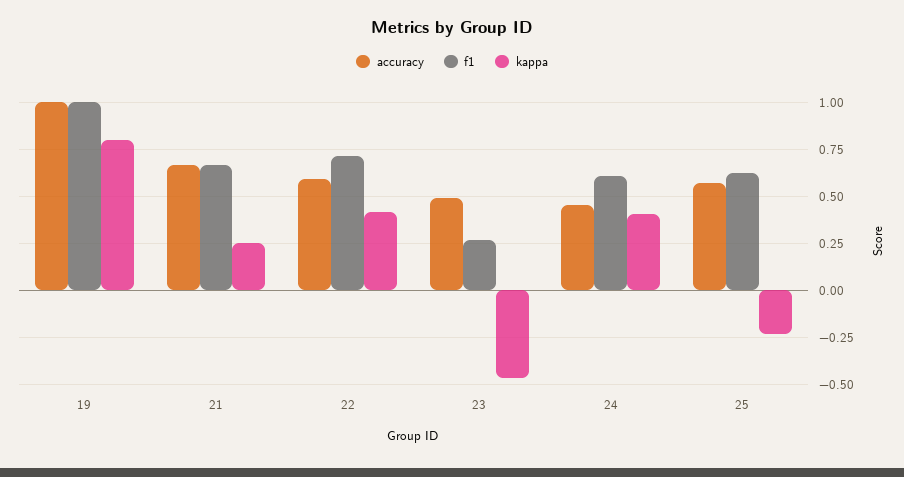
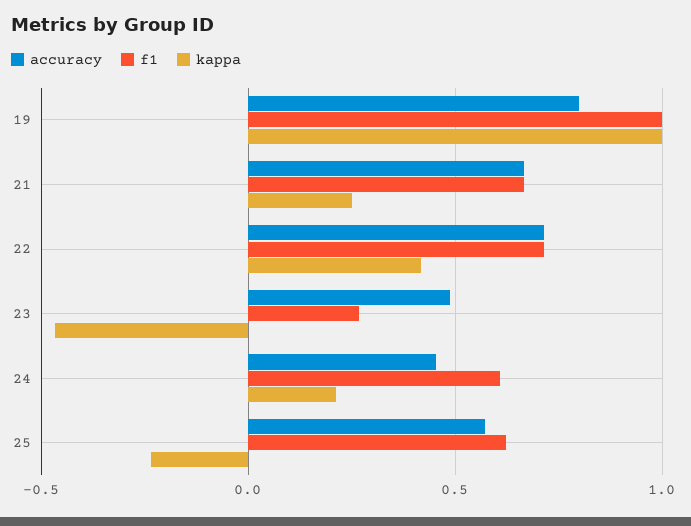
accuracy, 19: 1 -> 0.8
kappa, 19: 0.8 -> 1
accuracy, 22: 0.6 -> 0.7
kappa, 24: 0.4 -> 0.2

